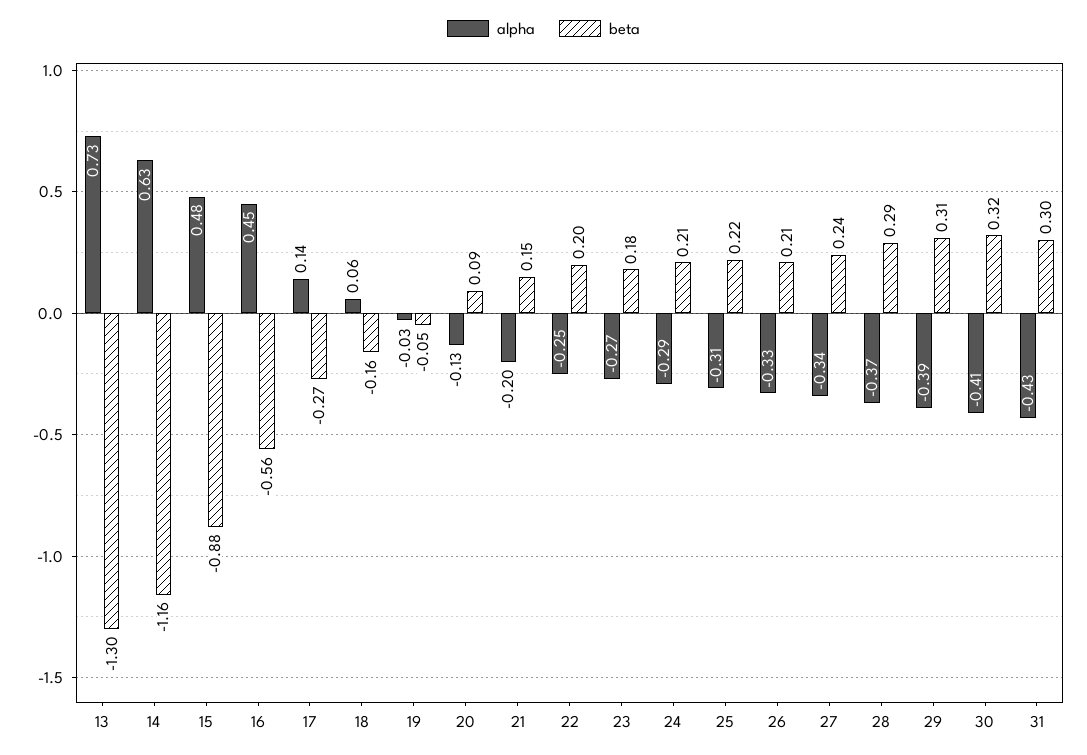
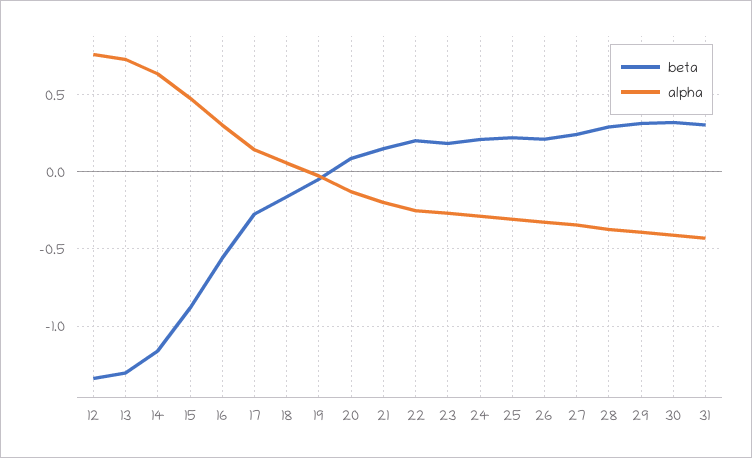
alpha, 16: 0.45 -> 0.3
beta, 12: none -> -1.35
alpha, 12: none -> 0.75

